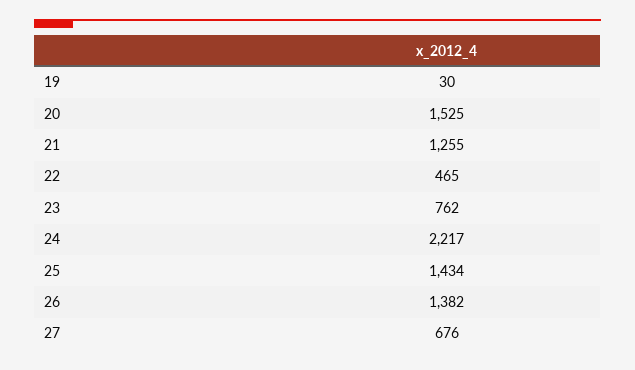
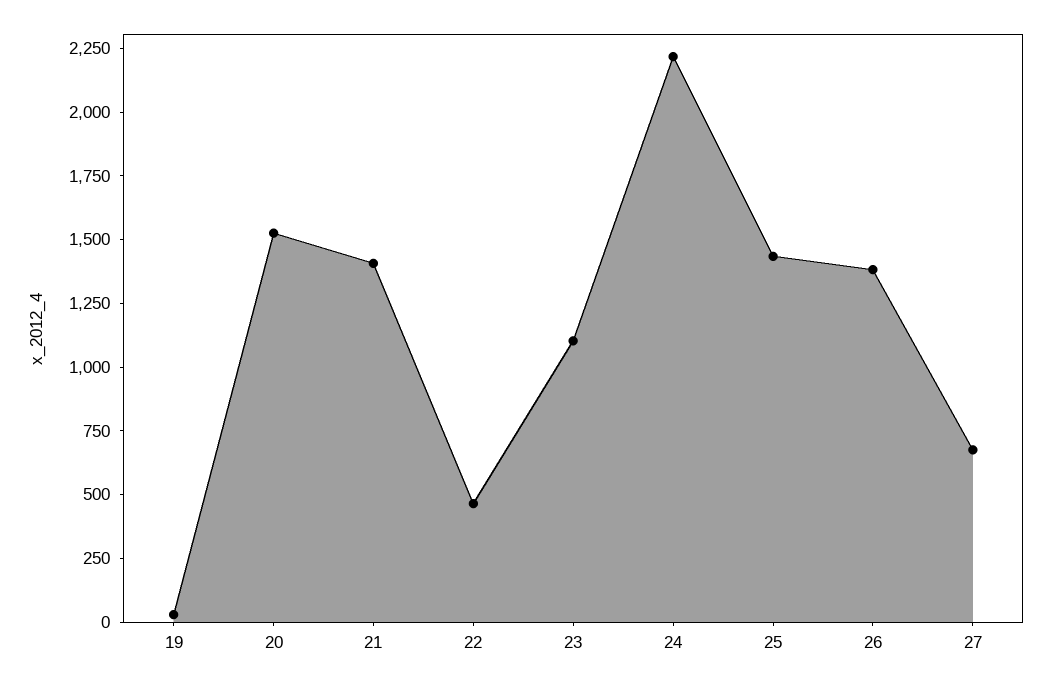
21: 1255 -> 1400
23: 762 -> 1100

